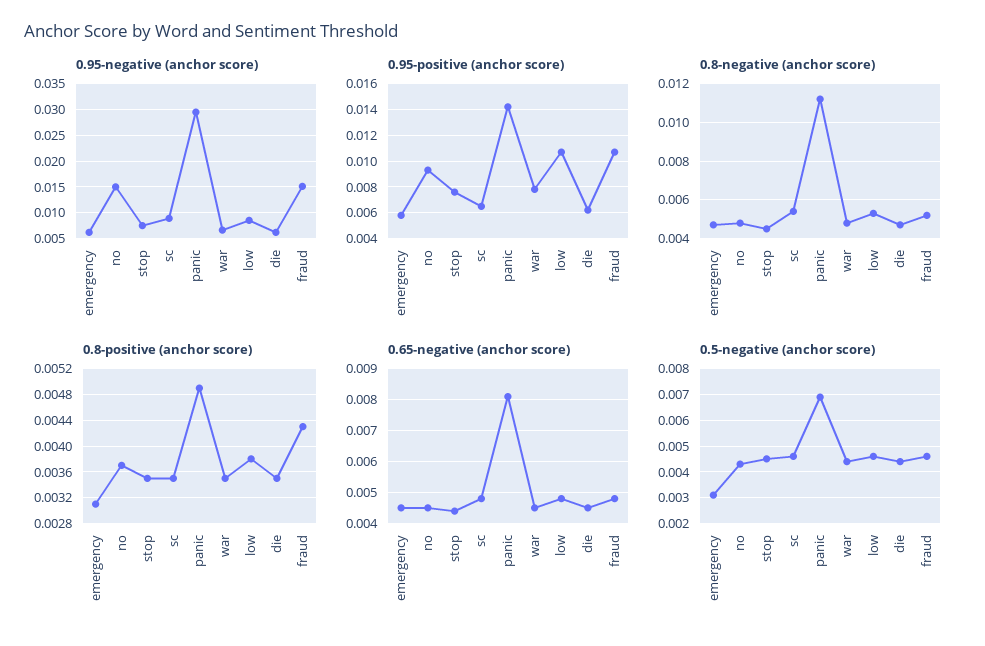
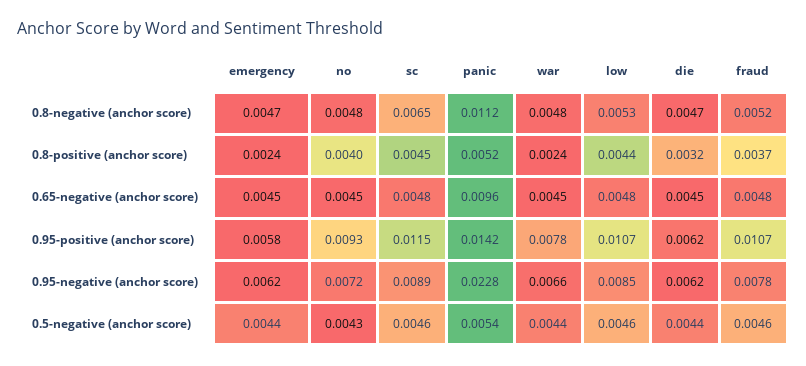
0.95-negative (anchor score), no: 0.015 -> 0.0072
0.95-negative (anchor score), stop: 0.0075 -> none
0.95-negative (anchor score), panic: 0.03 -> 0.0228
0.95-negative (anchor score), fraud: 0.015 -> 0.0078
0.95-positive (anchor score), stop: 0.0075 -> none
0.95-positive (anchor score), sc: 0.0065 -> 0.0115
0.8-negative (anchor score), stop: 0.0045 -> none
0.8-negative (anchor score), sc: 0.0055 -> 0.0065
0.8-positive (anchor score), emergency: 0.0031 -> 0.0024
0.8-positive (anchor score), no: 0.0037 -> 0.004
0.8-positive (anchor score), stop: 0.0035 -> none
0.8-positive (anchor score), sc: 0.0035 -> 0.0045
0.8-positive (anchor score), panic: 0.0049 -> 0.0052
0.8-positive (anchor score), war: 0.0035 -> 0.0024
0.8-positive (anchor score), low: 0.0038 -> 0.0044
0.8-positive (anchor score), die: 0.0035 -> 0.0032
0.8-positive (anchor score), fraud: 0.0043 -> 0.0037
0.65-negative (anchor score), stop: 0.0045 -> none
0.65-negative (anchor score), panic: 0.008 -> 0.0096
0.5-negative (anchor score), emergency: 0.003 -> 0.0044
0.5-negative (anchor score), stop: 0.0045 -> none
0.5-negative (anchor score), panic: 0.007 -> 0.0054

